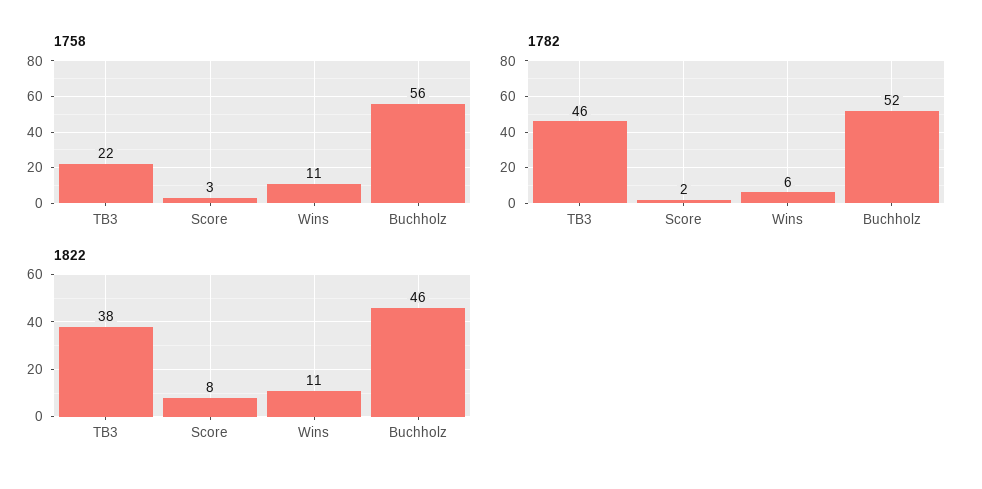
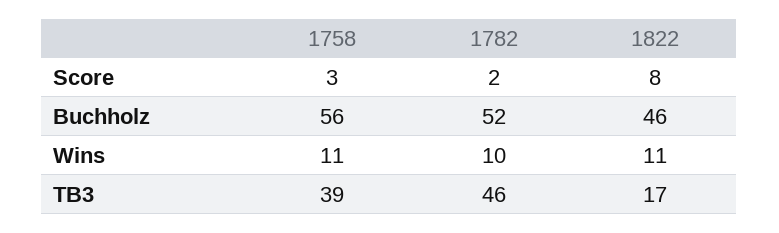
1758, TB3: 22 -> 39
1782, Wins: 6 -> 10
1822, TB3: 38 -> 17

